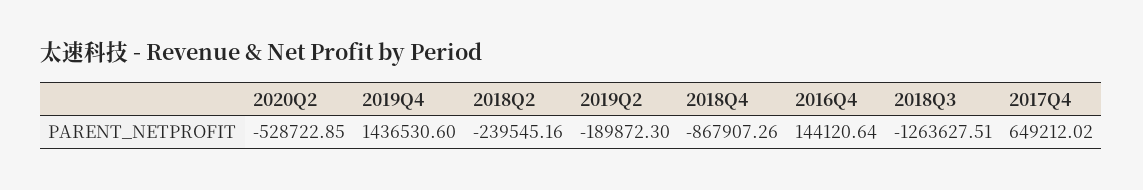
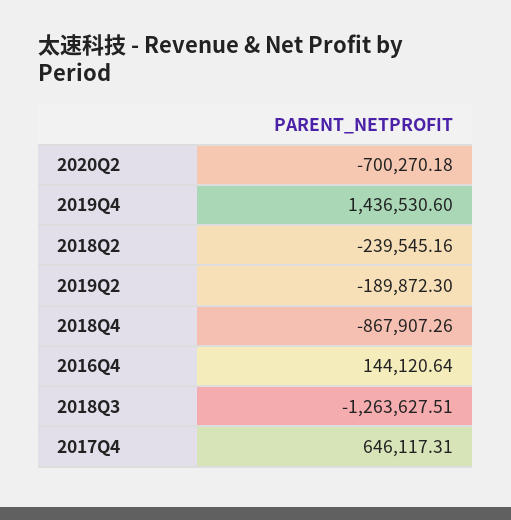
2020Q2: -528722.85 -> -700270.18
2017Q4: 649212.02 -> 646117.31

